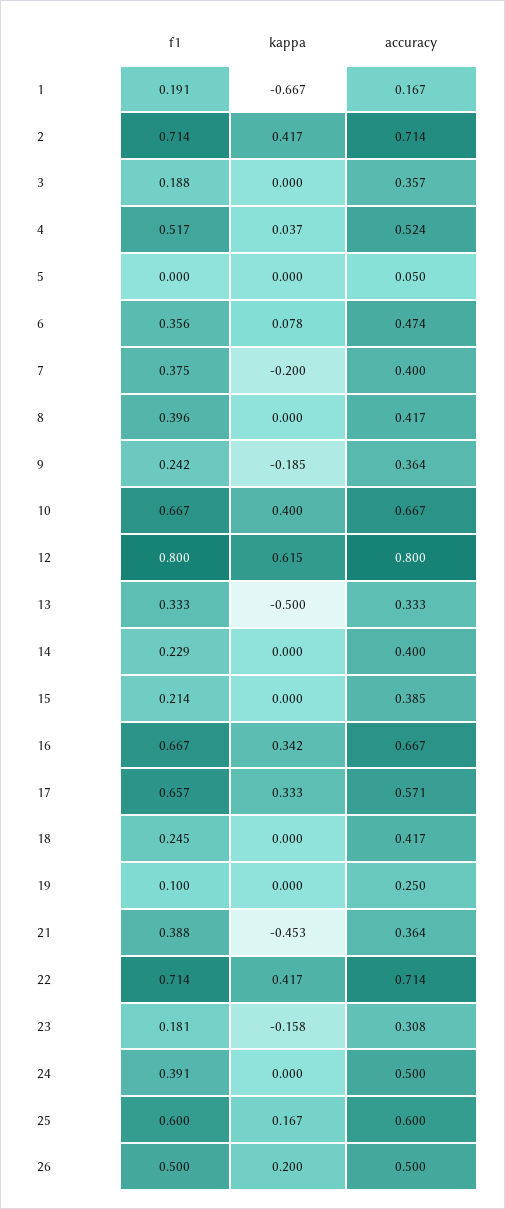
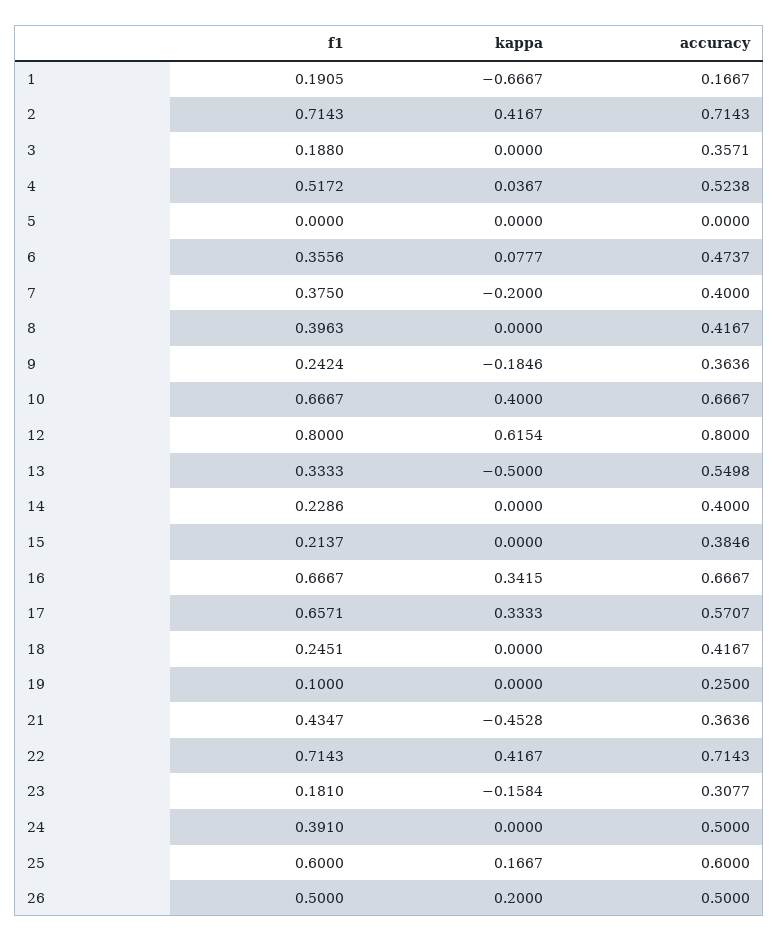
accuracy, 5: 0.05 -> 0
accuracy, 13: 0.333 -> 0.5498
f1, 21: 0.388 -> 0.4347

